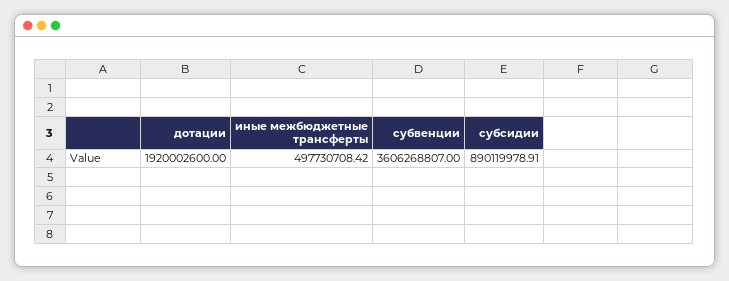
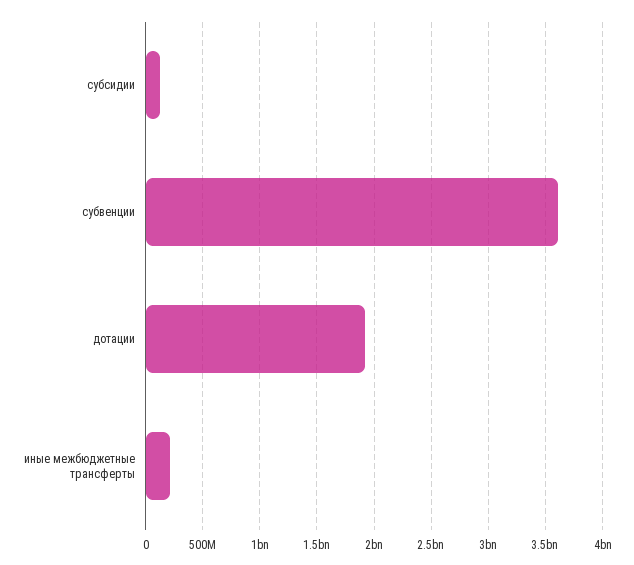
иные межбюджетные трансферты: 497730708.42 -> 200000000
субсидии: 890119978.91 -> 100000000

